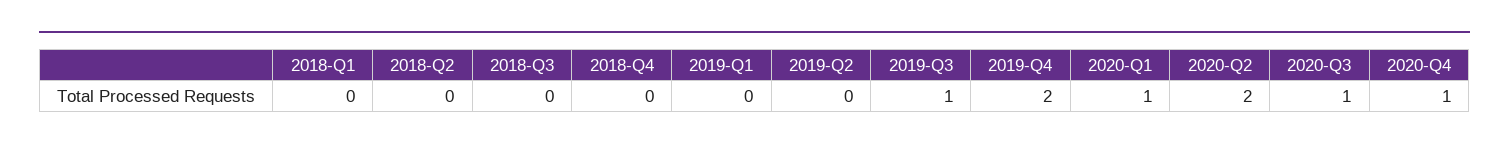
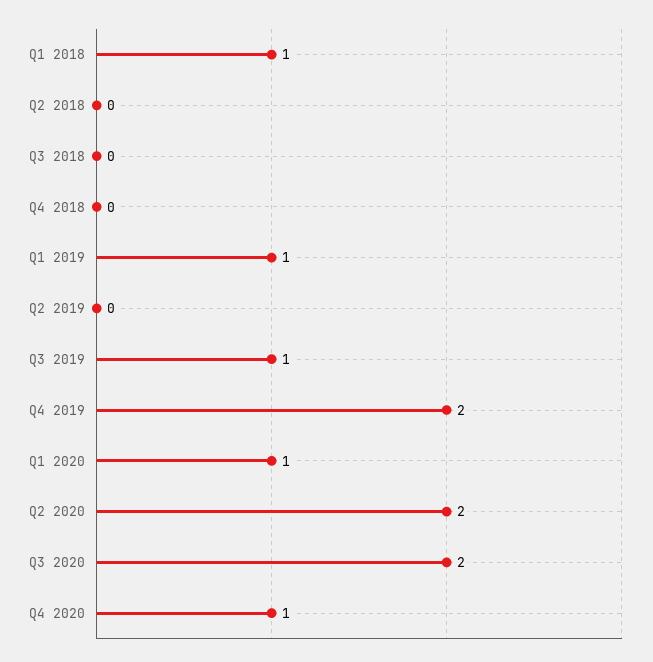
2018-Q1: 0 -> 1
2019-Q1: 0 -> 1
2020-Q3: 1 -> 2

